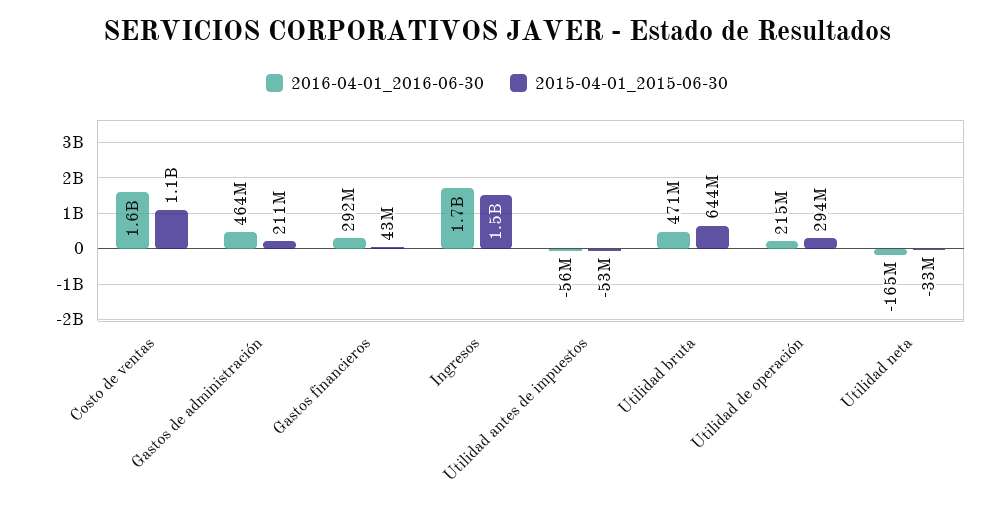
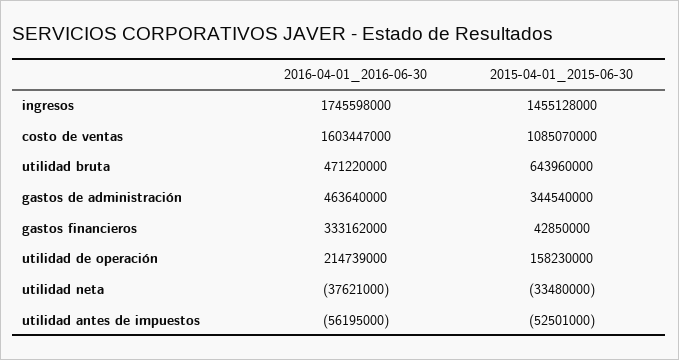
2015-04-01_2015-06-30, Gastos de administración: 211000000 -> 344540000
2016-04-01_2016-06-30, Gastos financieros: 292000000 -> 333162000
2015-04-01_2015-06-30, Utilidad de operación: 294000000 -> 158230000
2016-04-01_2016-06-30, Utilidad neta: -165000000 -> -37621000

